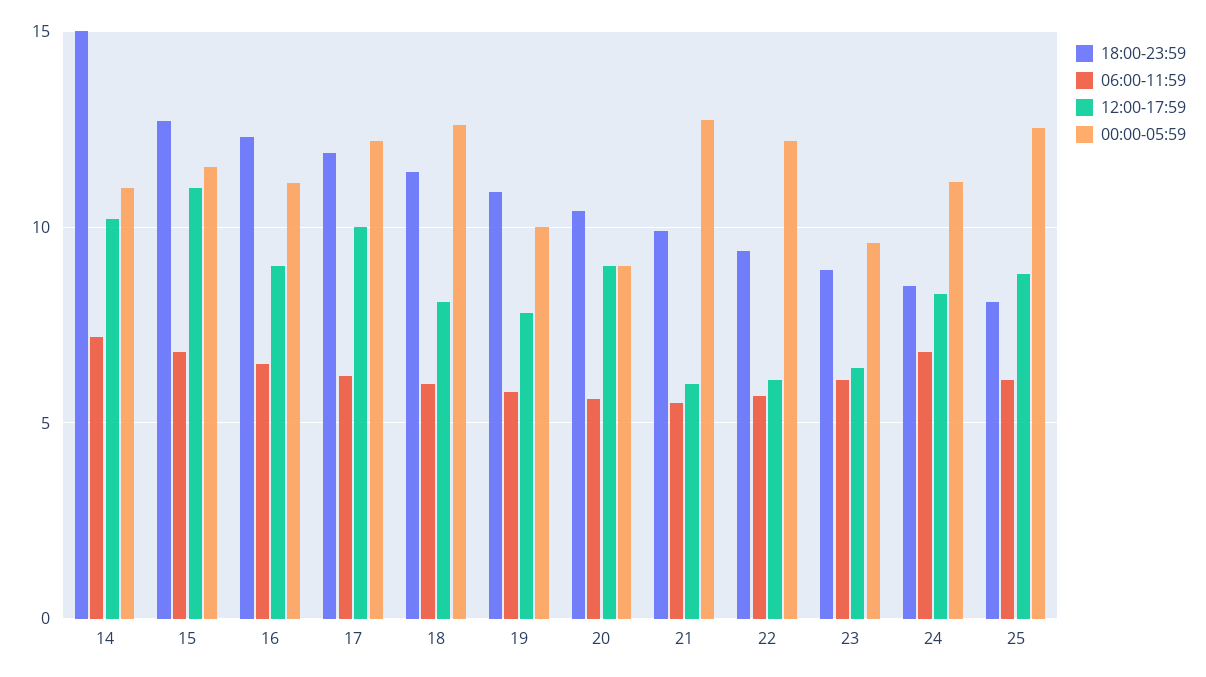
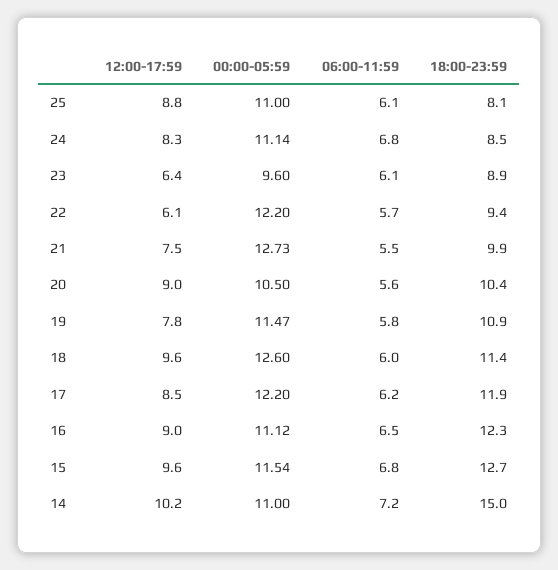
12:00-17:59, 15: 11 -> 9.6
12:00-17:59, 17: 10 -> 8.5
12:00-17:59, 18: 8 -> 9.6
00:00-05:59, 19: 10 -> 11.47
00:00-05:59, 20: 9 -> 10.5
12:00-17:59, 21: 6 -> 7.5
00:00-05:59, 25: 12.5 -> 11

